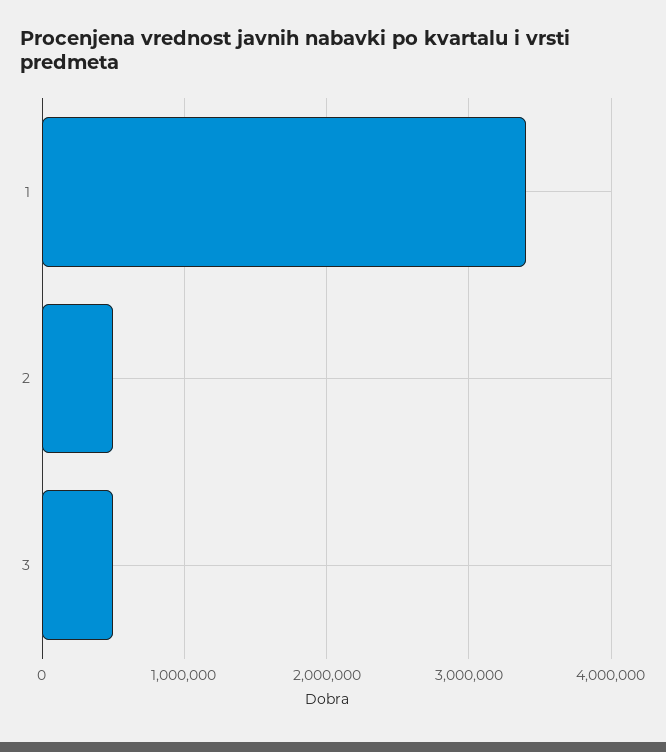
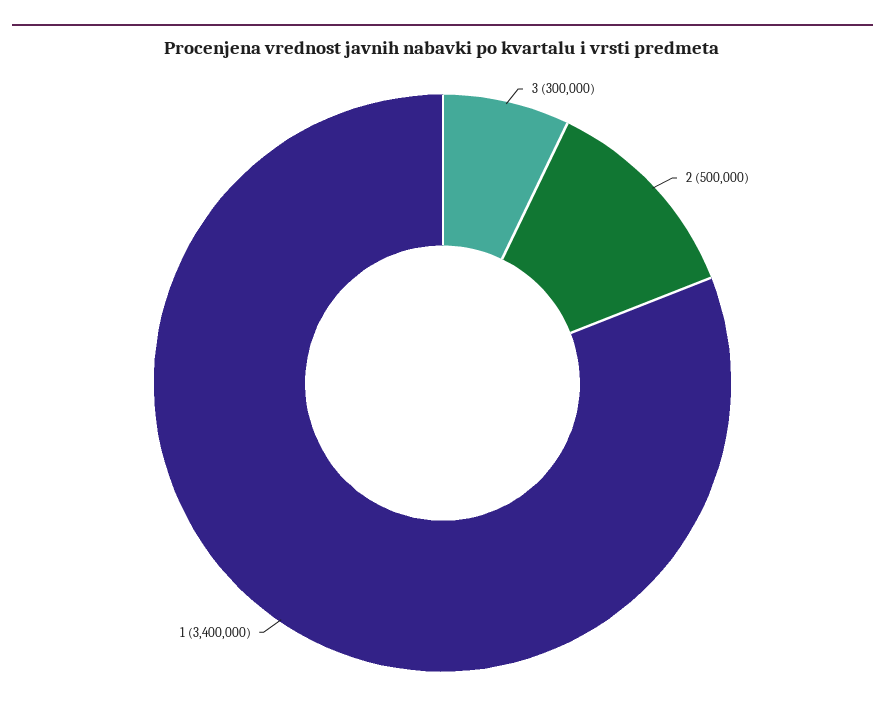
3: 500000 -> 300000

